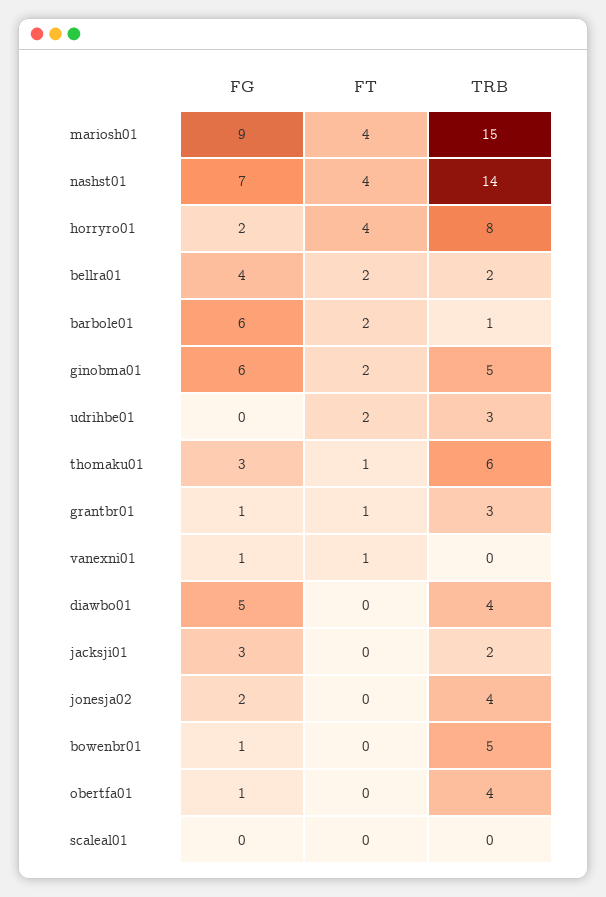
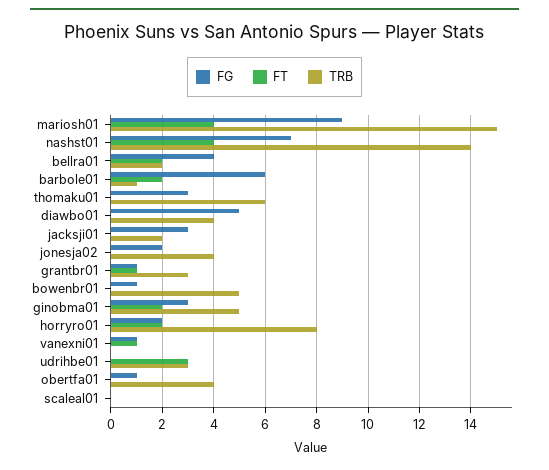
FT, horryro01: 4 -> 2
FG, ginobma01: 6 -> 3
FT, udrihbe01: 2 -> 3
FT, thomaku01: 1 -> 0

